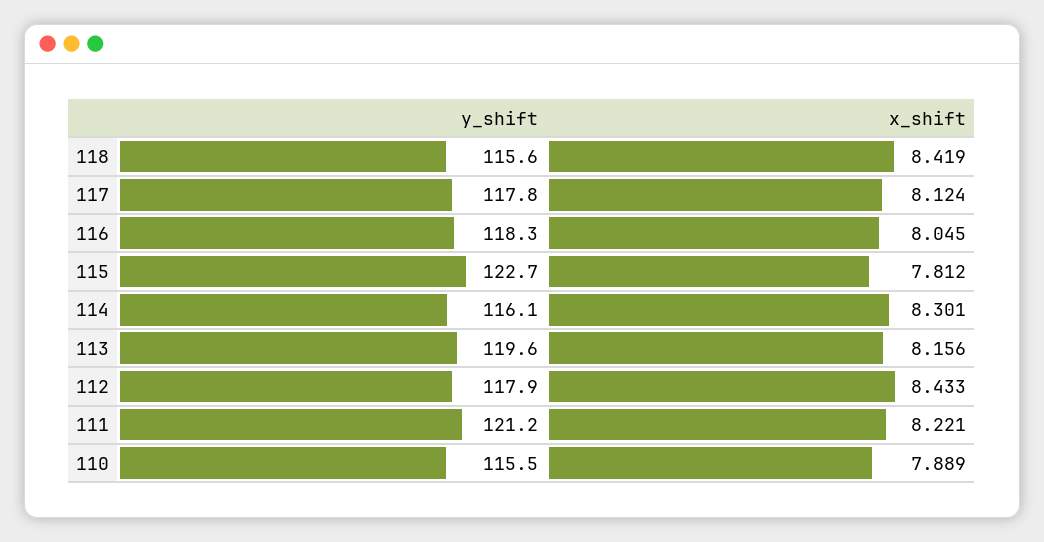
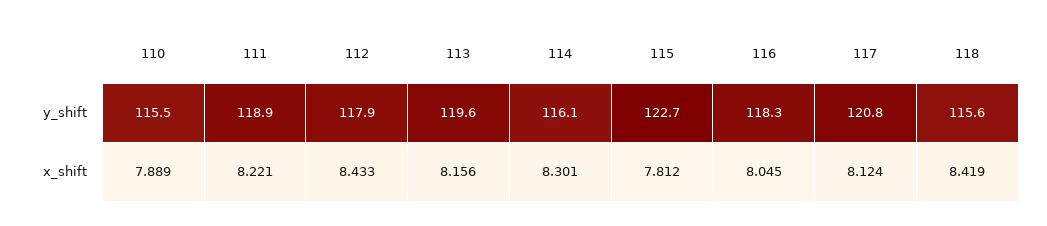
y_shift, 117: 117.8 -> 120.8
y_shift, 111: 121.2 -> 118.9

